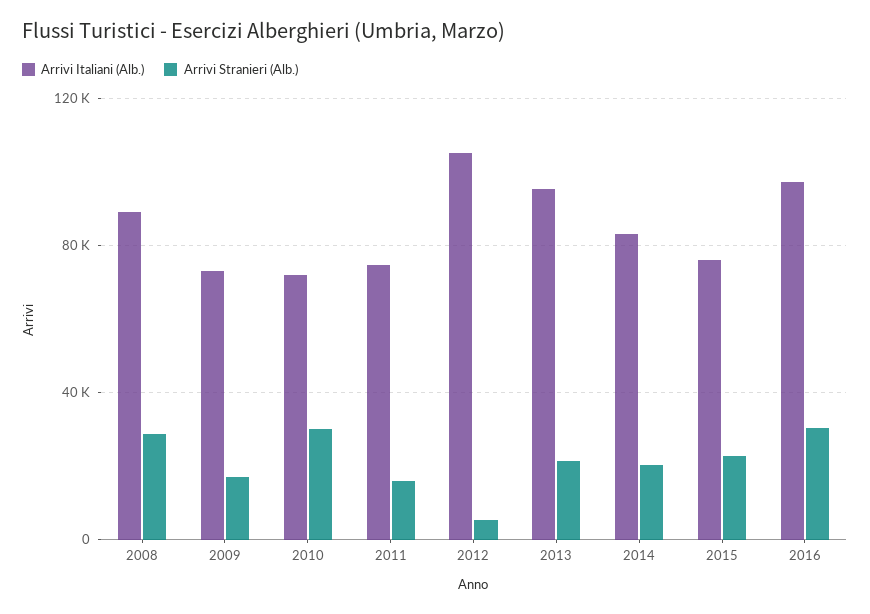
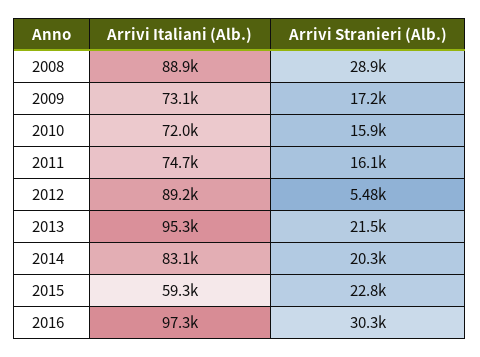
Arrivi Stranieri (Alb.), 2010: 30000 -> 15900
Arrivi Italiani (Alb.), 2012: 105000 -> 89200
Arrivi Italiani (Alb.), 2015: 75000 -> 59300

